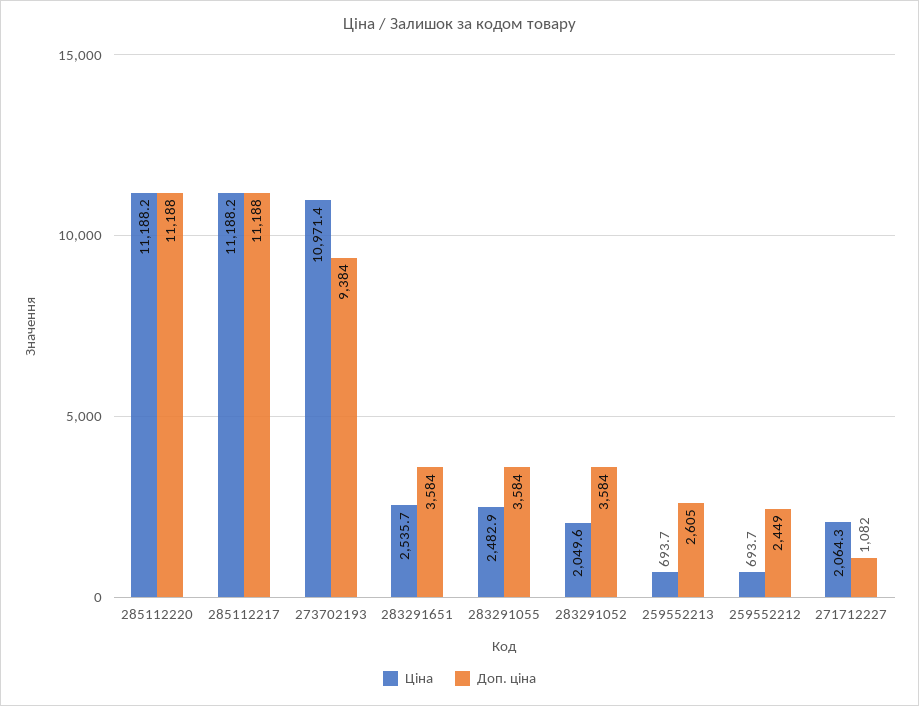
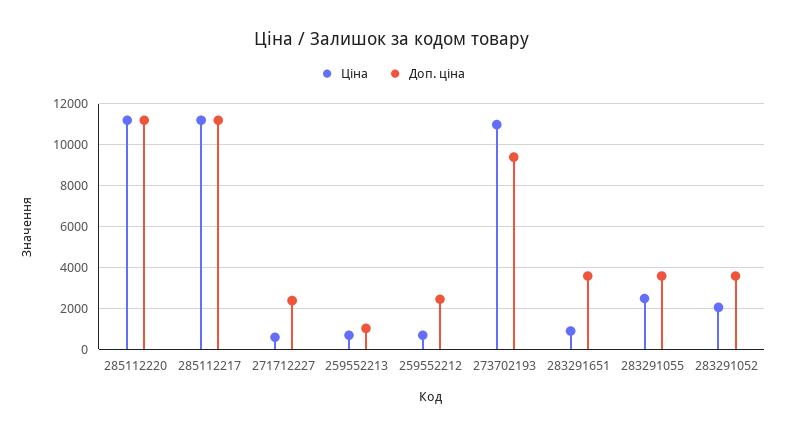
Ціна, 283291651: 2535.7 -> 1000
Доп. ціна, 259552213: 2605 -> 1000
Ціна, 271712227: 2064.3 -> 500
Доп. ціна, 271712227: 1082 -> 2500

